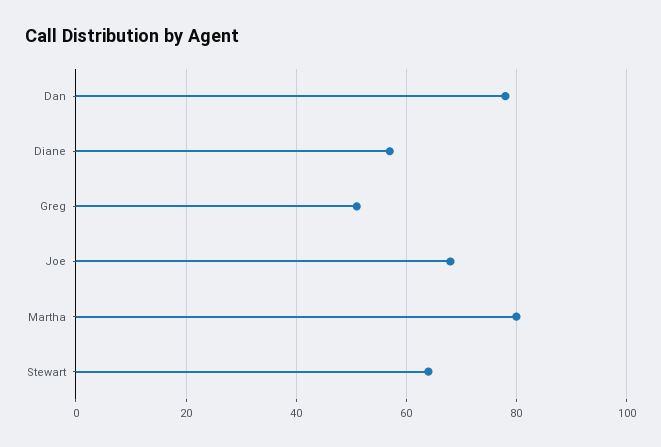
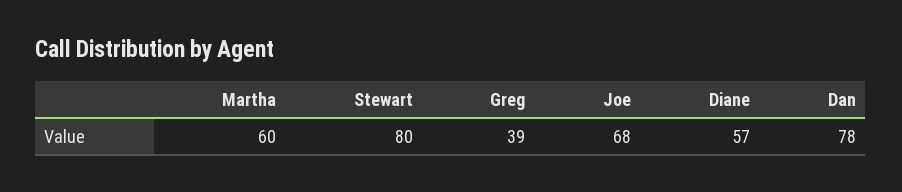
Greg: 50 -> 39
Martha: 80 -> 60
Stewart: 65 -> 80

